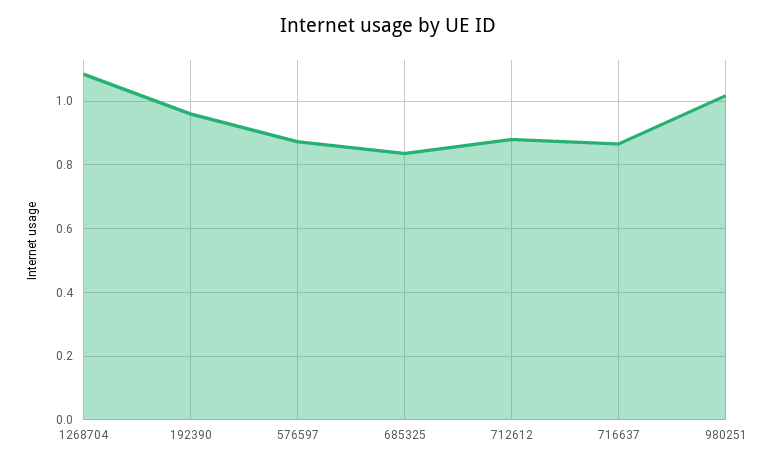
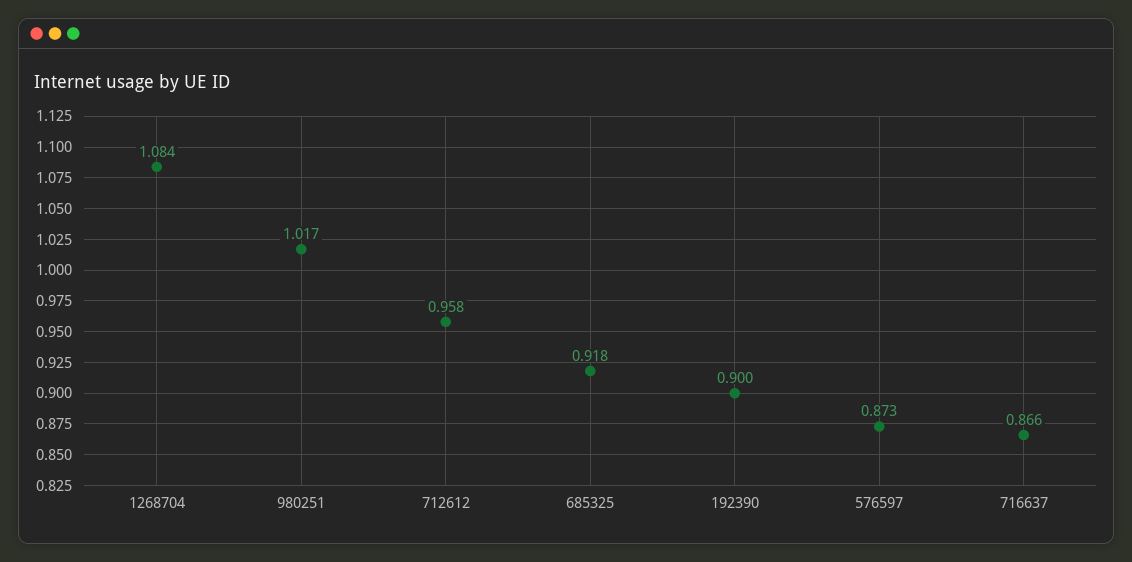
192390: 0.96 -> 0.9
685325: 0.84 -> 0.918
712612: 0.88 -> 0.958

